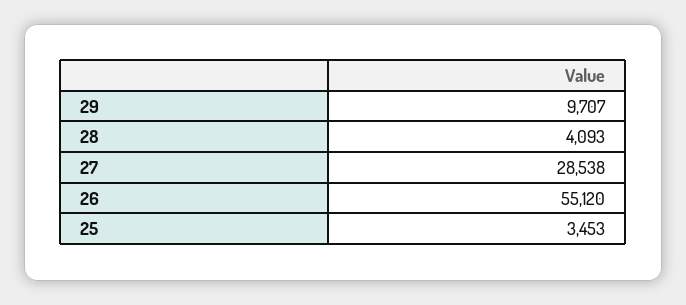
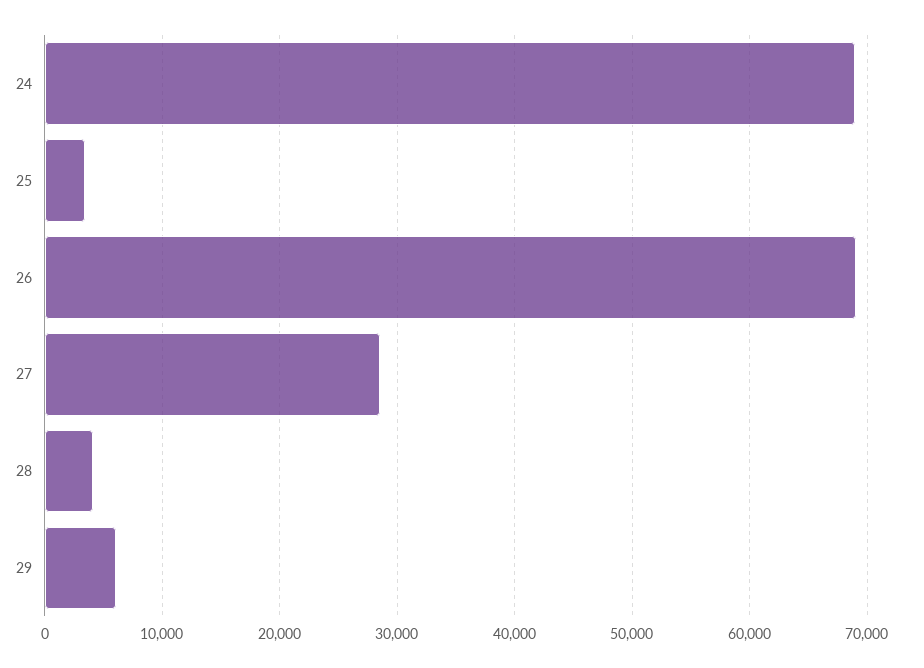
29: 9707 -> 6000
26: 55120 -> 69000
24: none -> 69000

